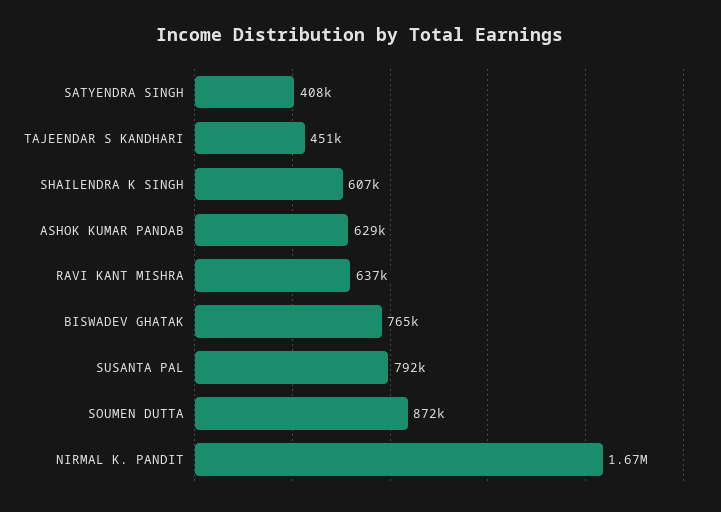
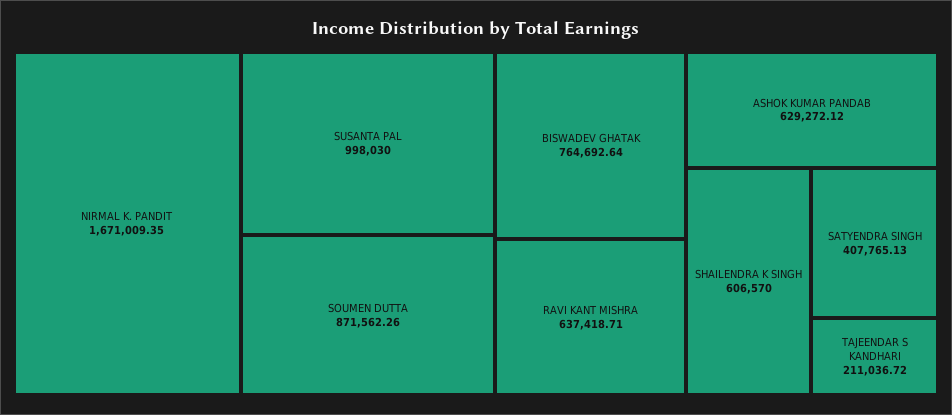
TAJEENDAR S KANDHARI: 451000 -> 211036.72
SUSANTA PAL: 792000 -> 998030

